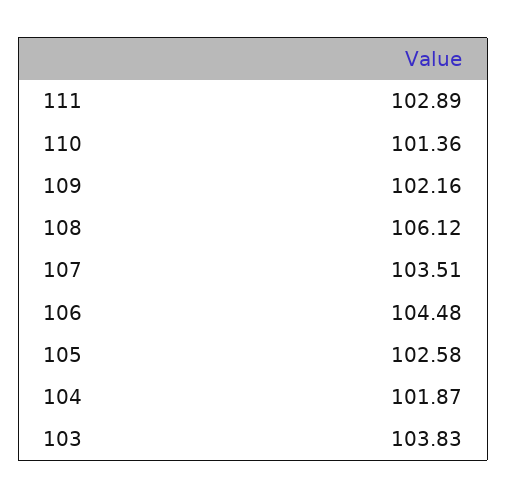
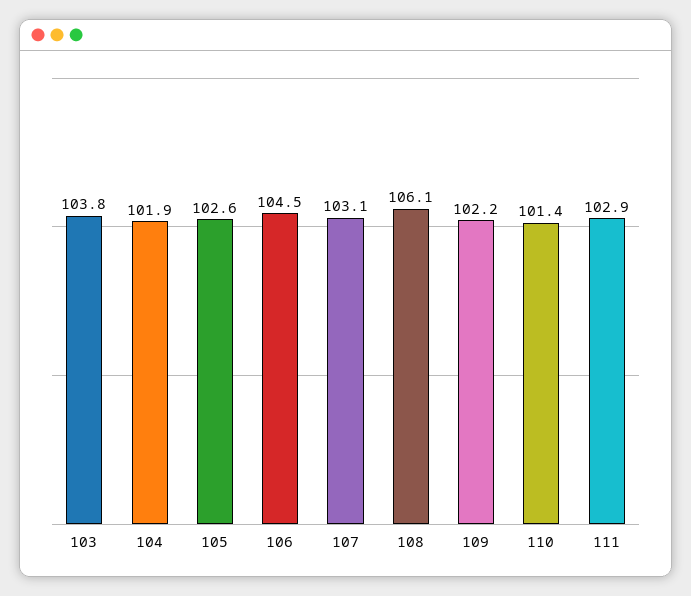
107: 103.51 -> 103.1

